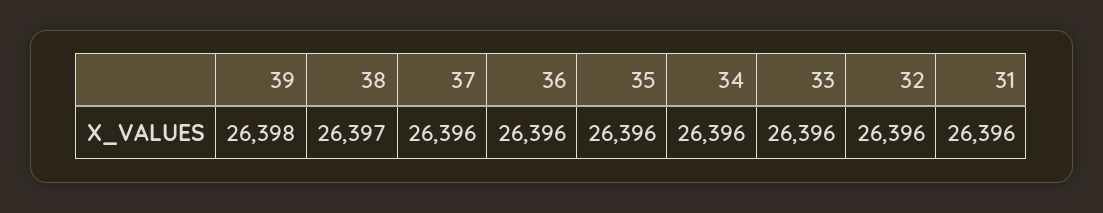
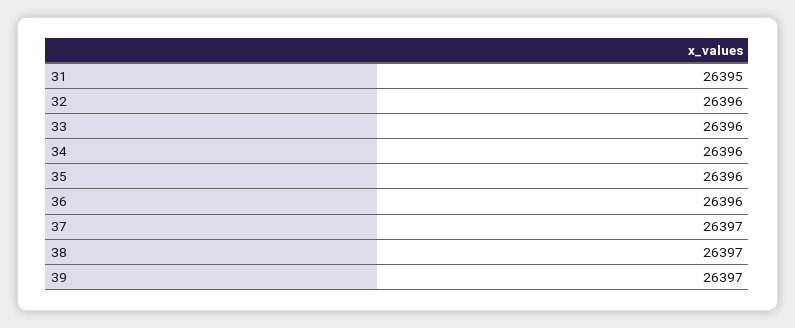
39: 26398 -> 26397
37: 26396 -> 26397
31: 26396 -> 26395

